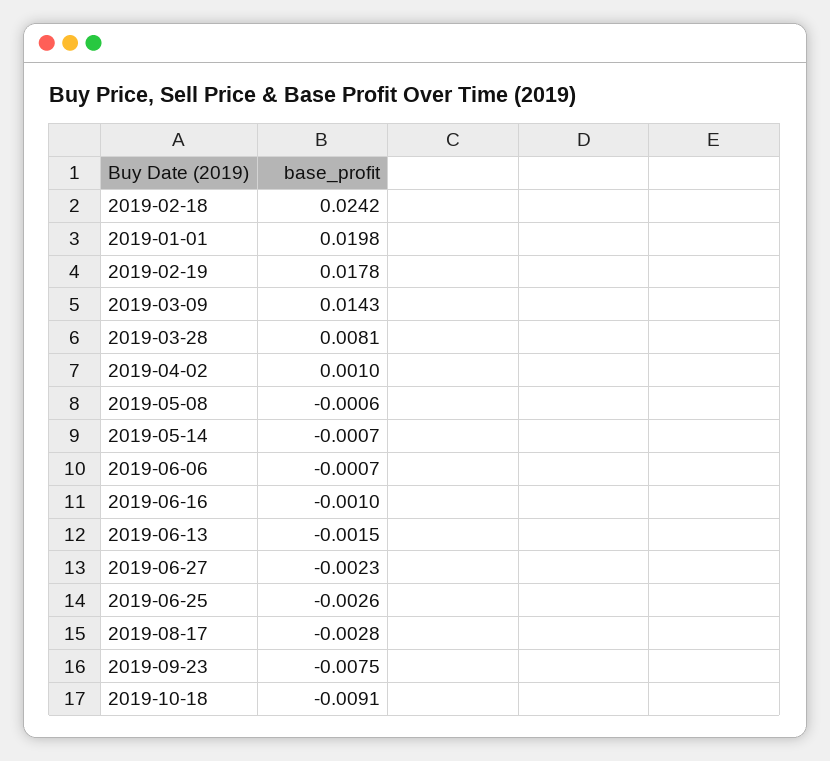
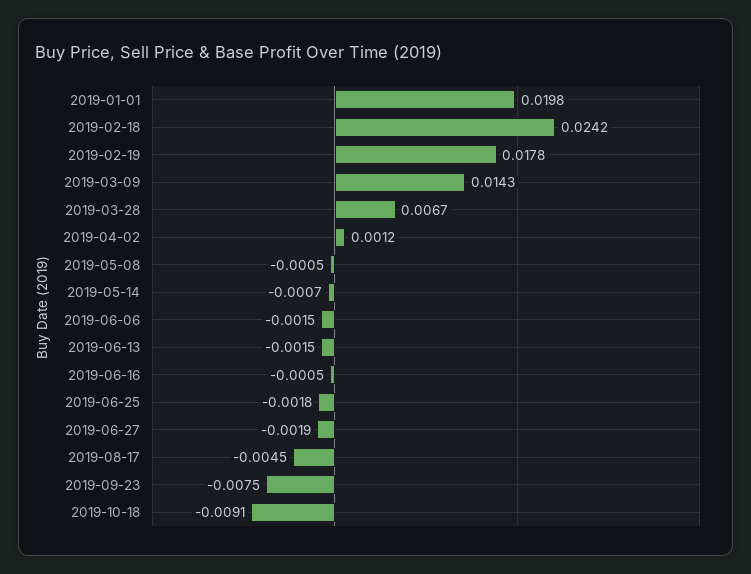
2019-03-28: 0.0081 -> 0.0067
2019-04-02: 0.001 -> 0.0012
2019-05-08: -0.0006 -> -0.0005
2019-06-06: -0.0007 -> -0.0015
2019-06-16: -0.001 -> -0.0005
2019-06-27: -0.0023 -> -0.0019
2019-06-25: -0.0026 -> -0.0018
2019-08-17: -0.0028 -> -0.0045

